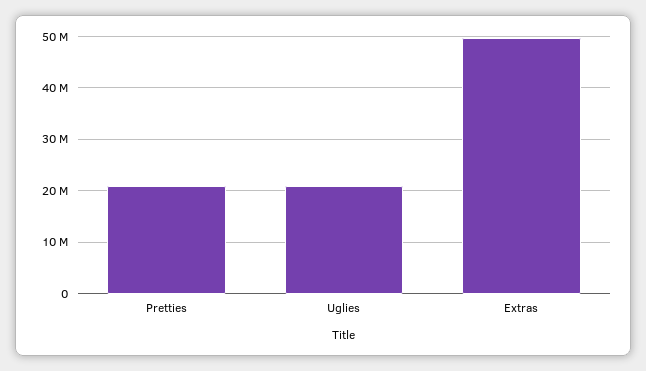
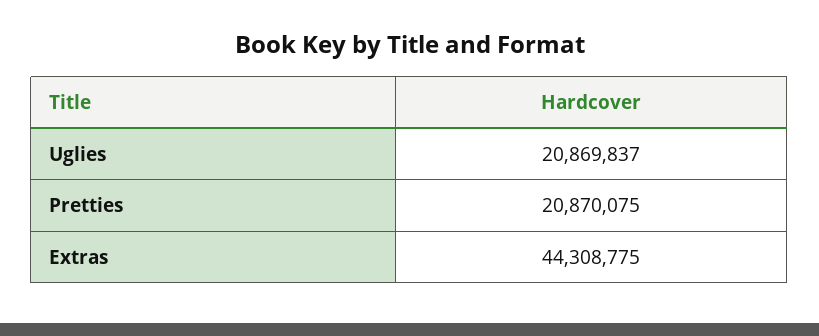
Extras: 50000000 -> 44308775

